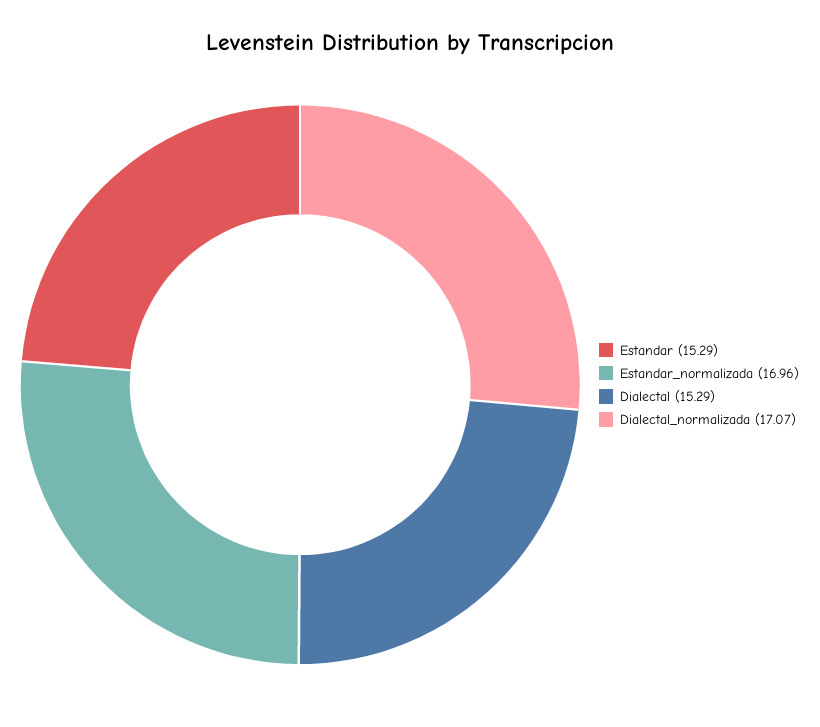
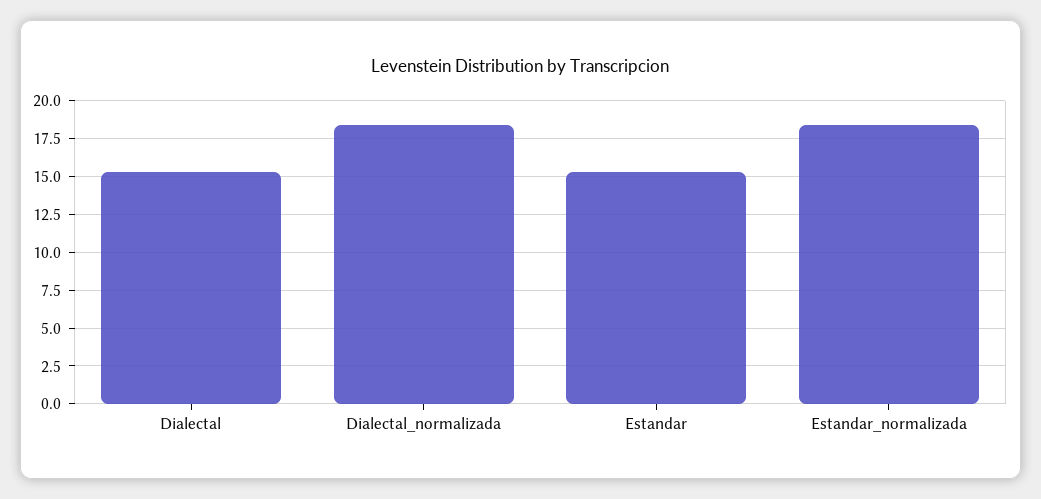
Estandar_normalizada: 16.96 -> 18.5
Dialectal_normalizada: 17.07 -> 18.5

